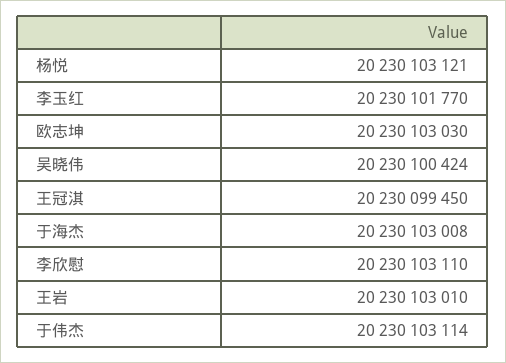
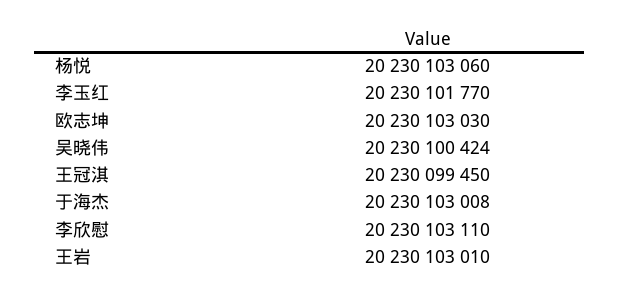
杨悦: 20230103121 -> 20230103060
于伟杰: 20230103114 -> none

